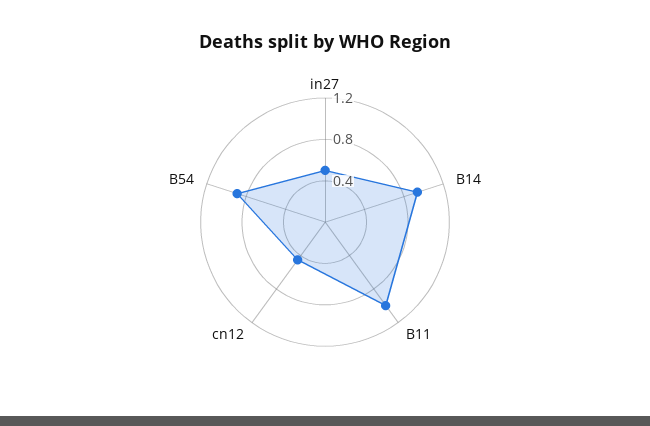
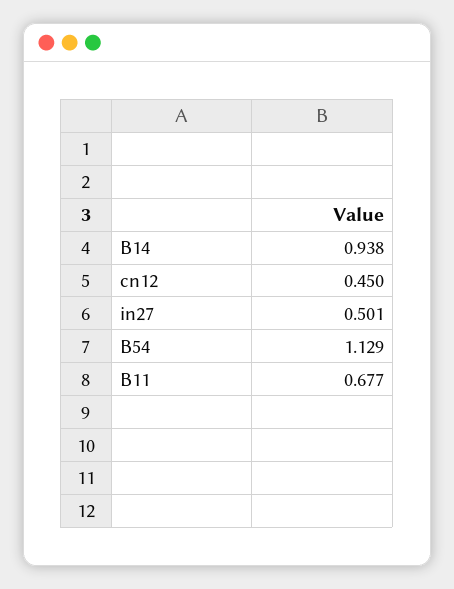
B11: 1 -> 0.677
B54: 0.9 -> 1.129

